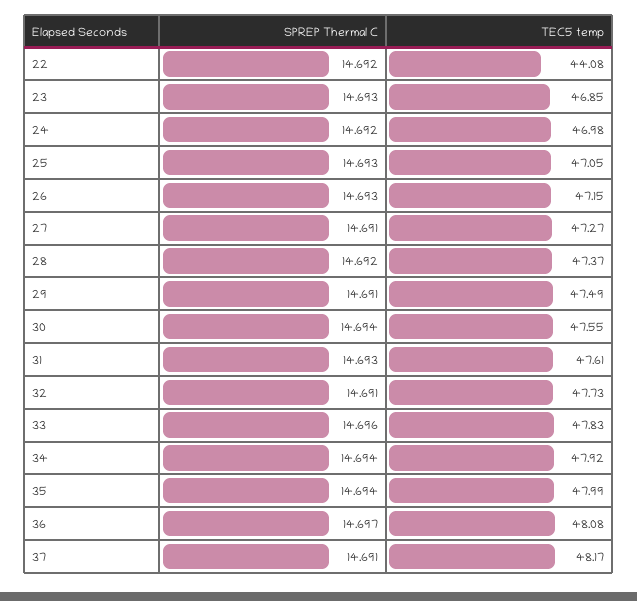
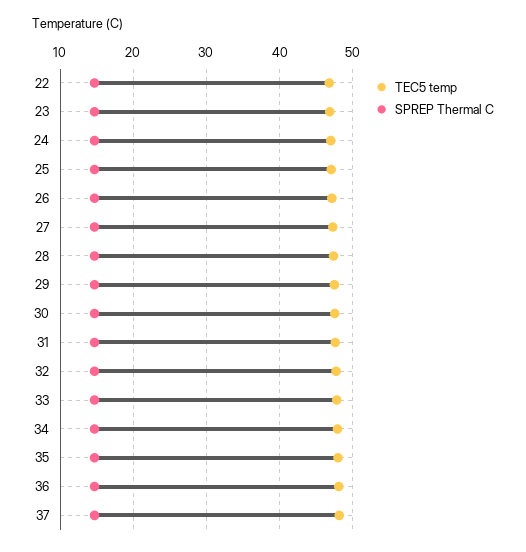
TEC5 temp, 22: 44.08 -> 47

